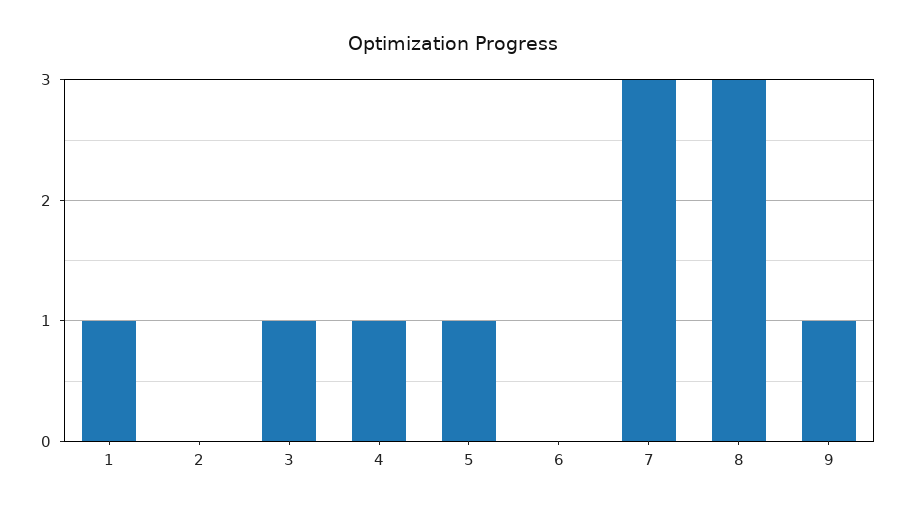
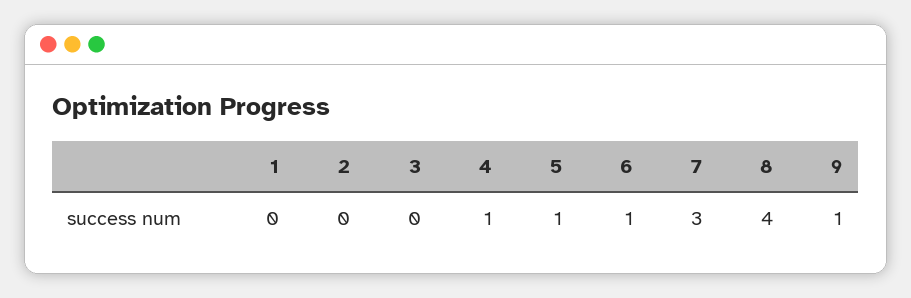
1: 1 -> 0
3: 1 -> 0
6: 0 -> 1
8: 3 -> 4

